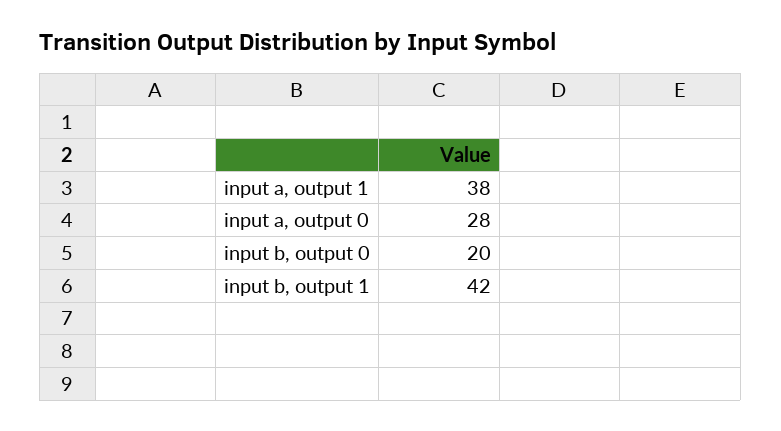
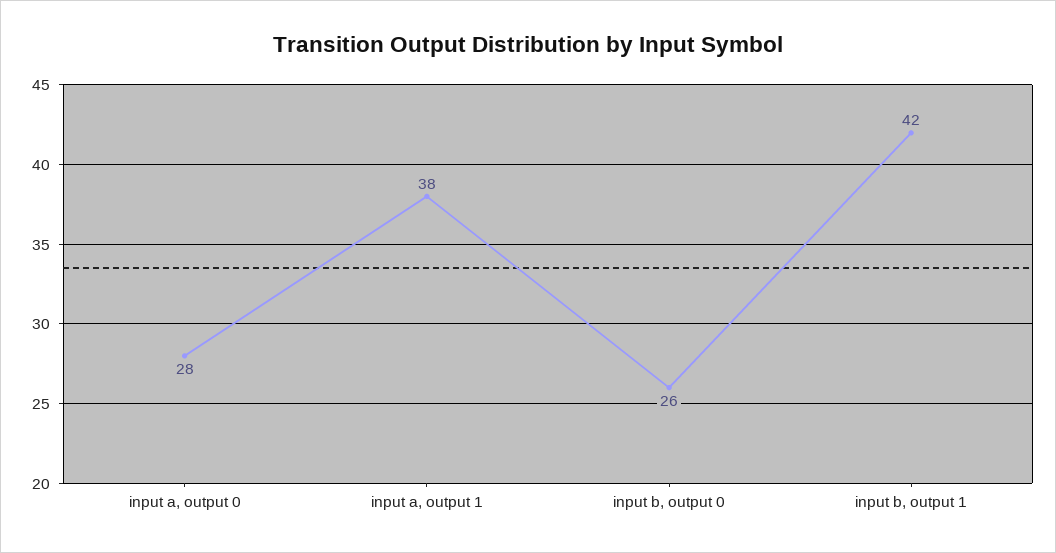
input b, output 0: 20 -> 26

